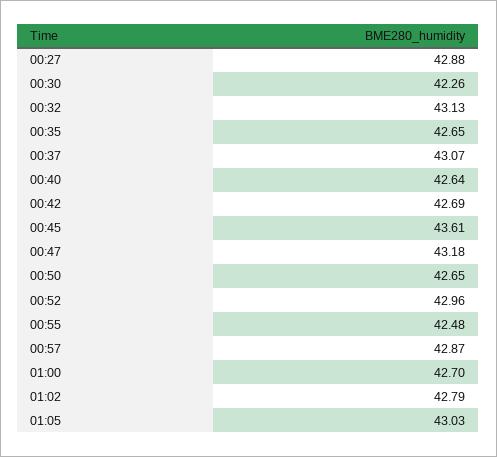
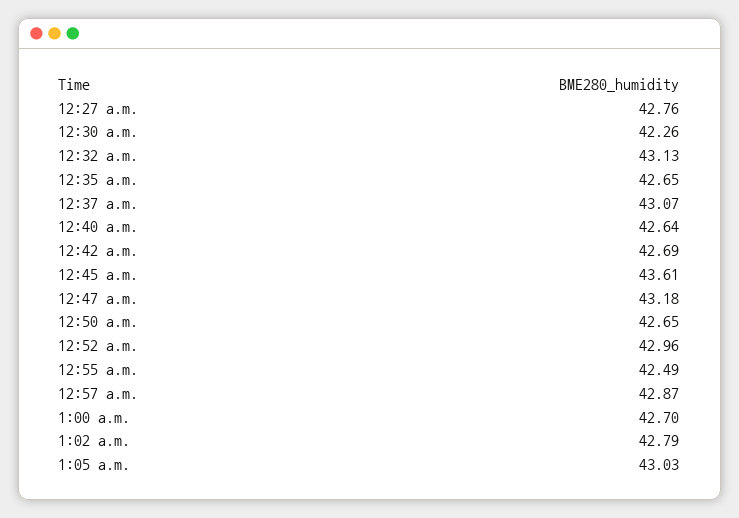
00:27: 42.88 -> 42.76
00:55: 42.48 -> 42.49

